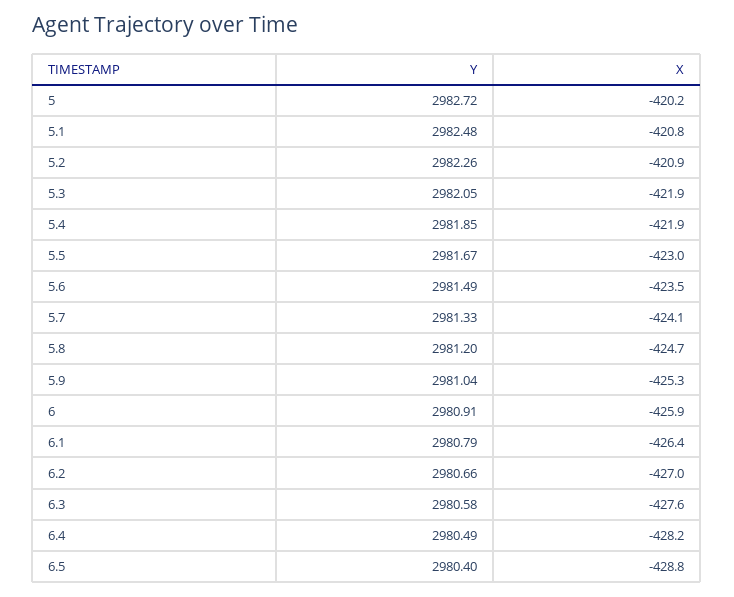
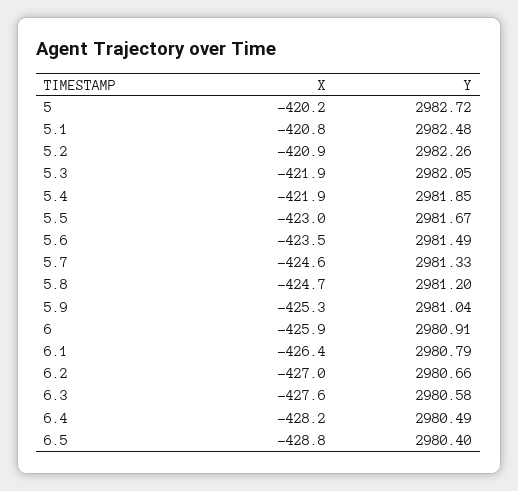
X, 5.7: -424.1 -> -424.6

